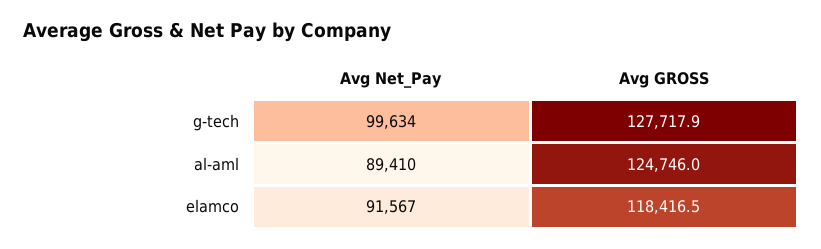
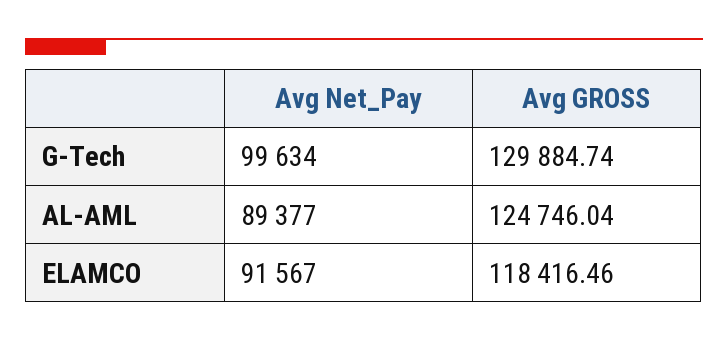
Avg GROSS, g-tech: 127717.9 -> 129884.74
Avg Net_Pay, al-aml: 89410 -> 89377

